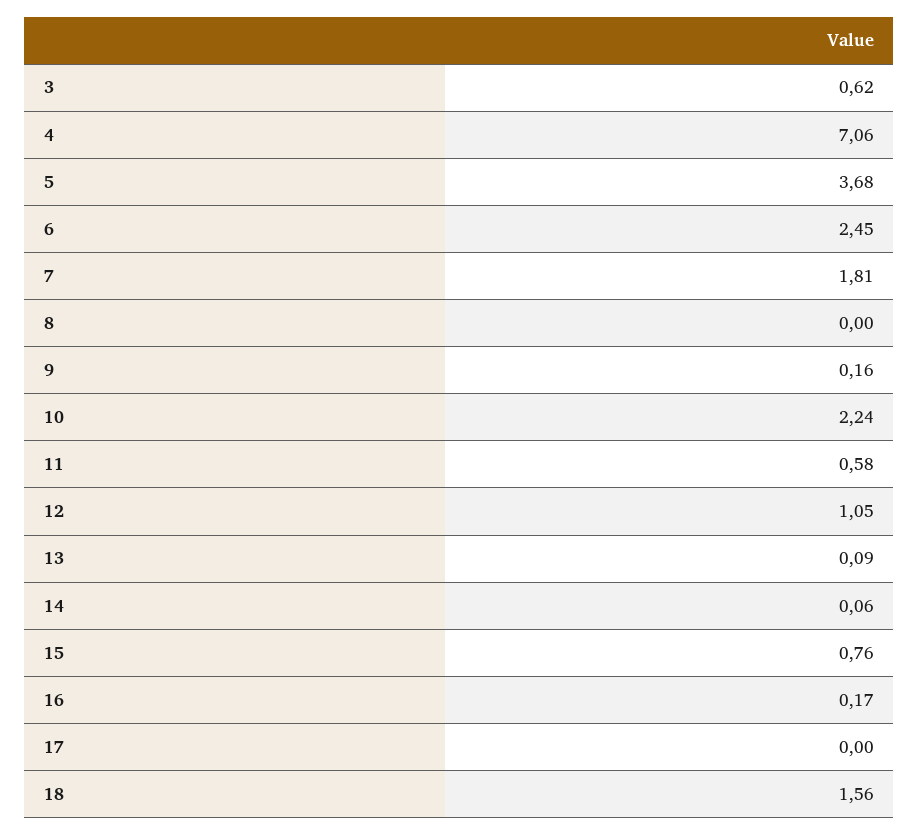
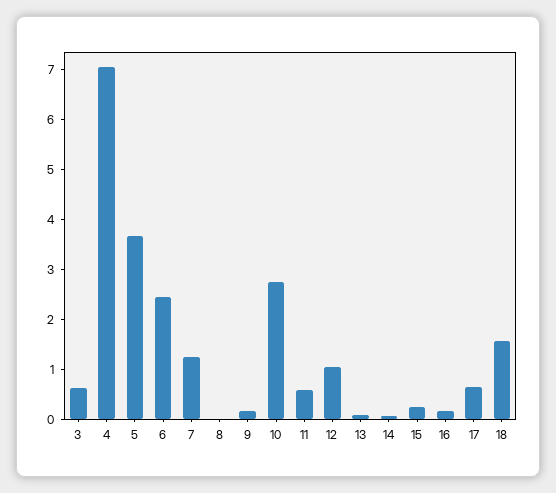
7: 1.81 -> 1.2
10: 2.24 -> 2.8
15: 0.76 -> 0.2
17: 0 -> 0.6

